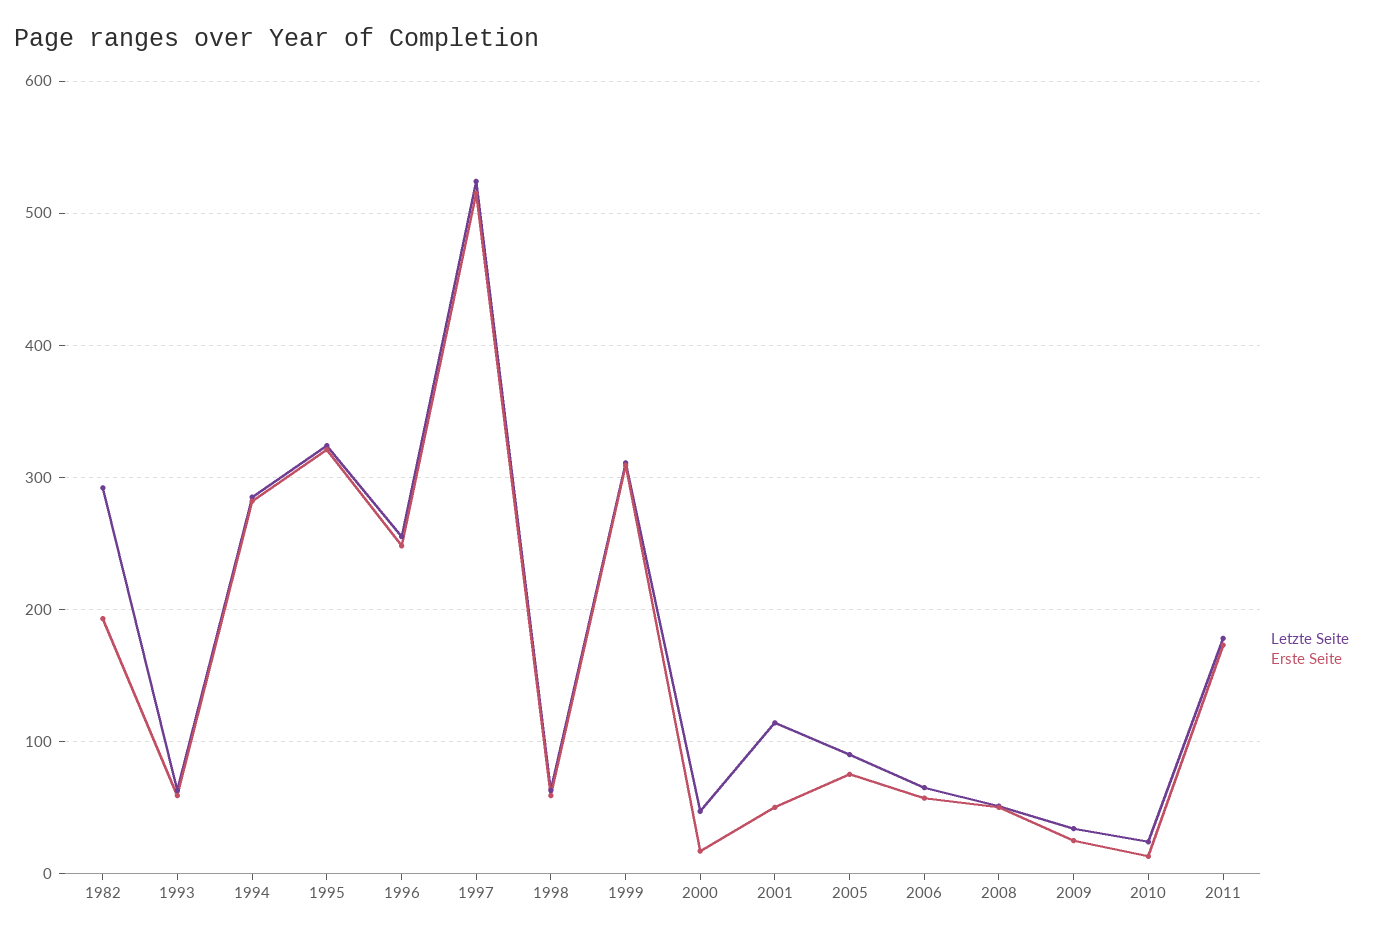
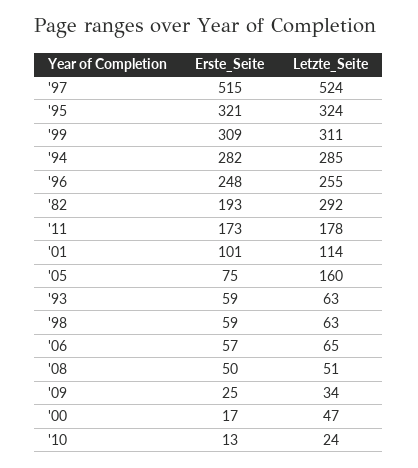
Erste Seite, 2001: 50 -> 101
Letzte Seite, 2005: 90 -> 160

